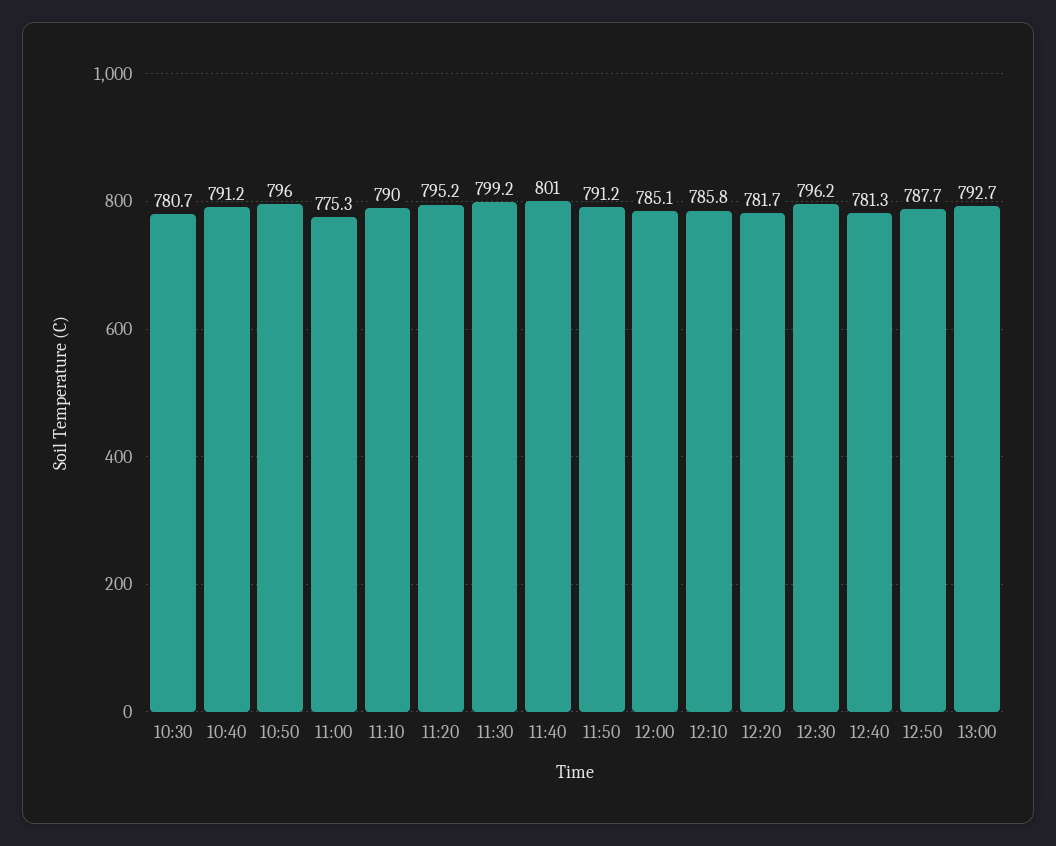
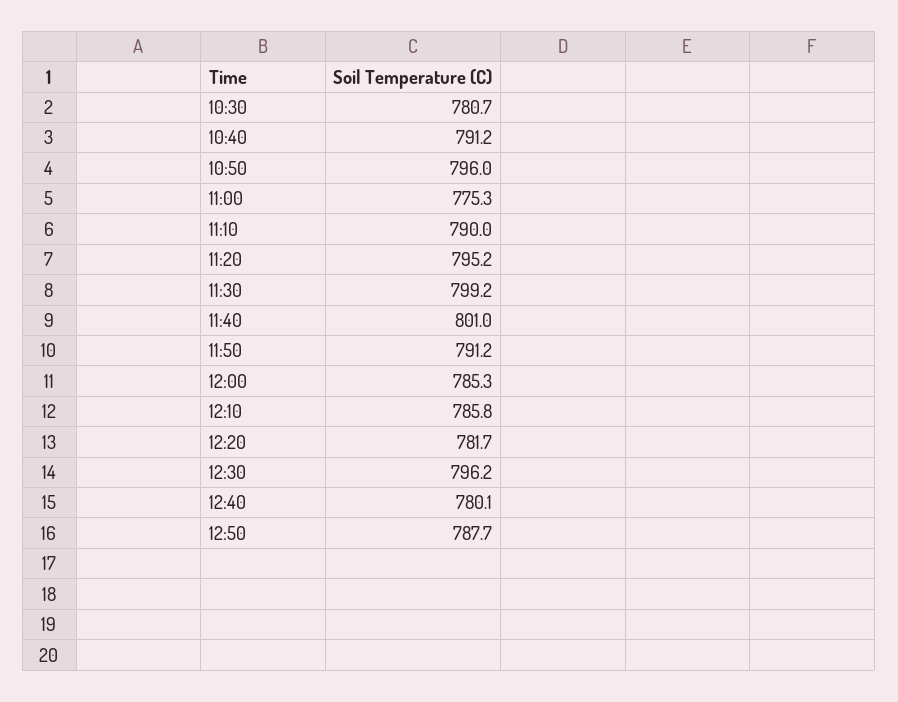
12:00: 785.1 -> 785.3
12:40: 781.3 -> 780.1
13:00: 792.7 -> none

